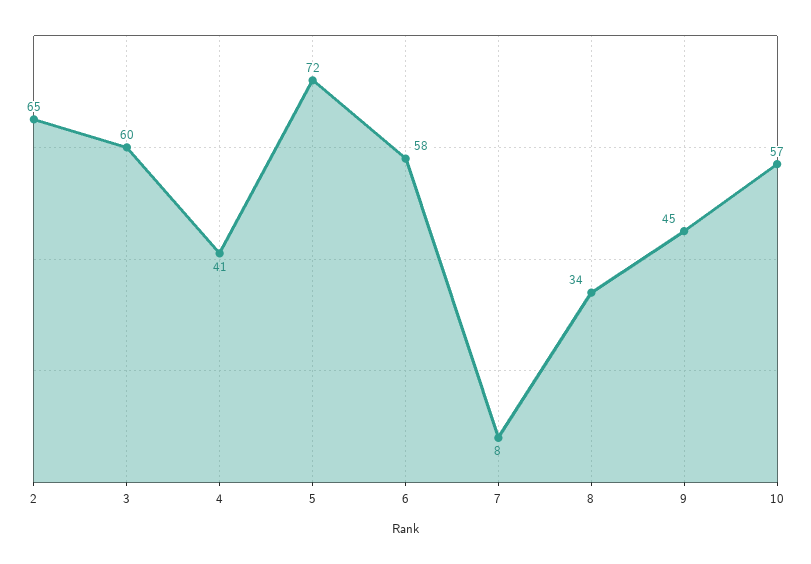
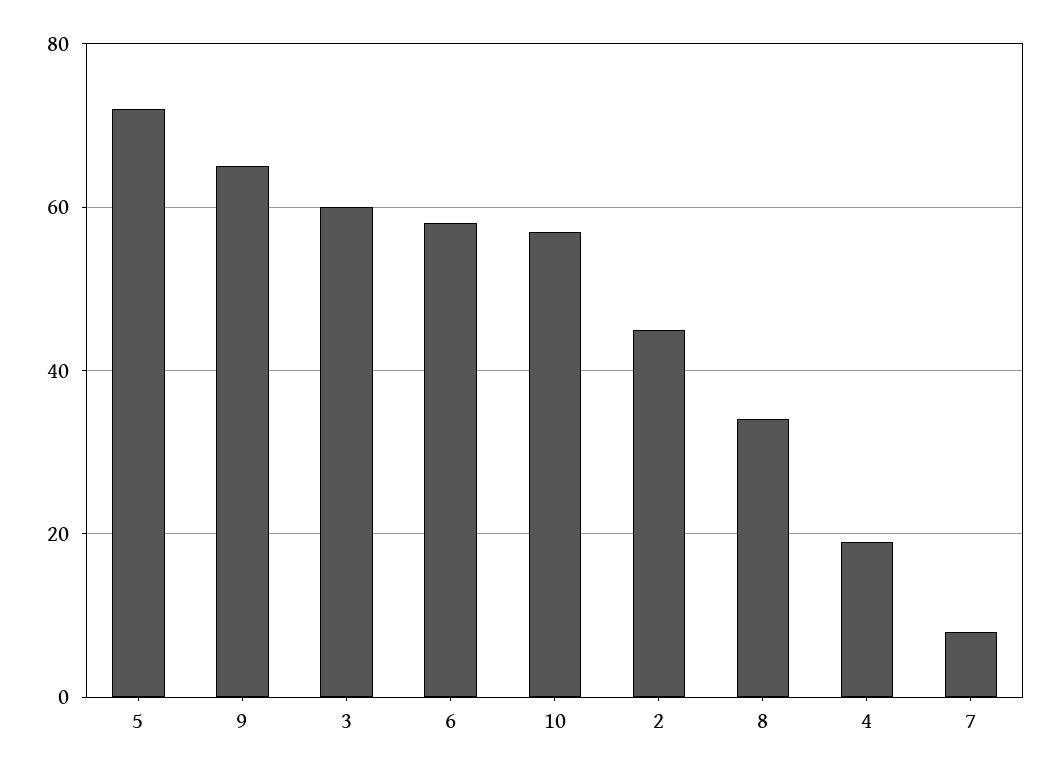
2: 65 -> 45
4: 41 -> 20
9: 45 -> 65

